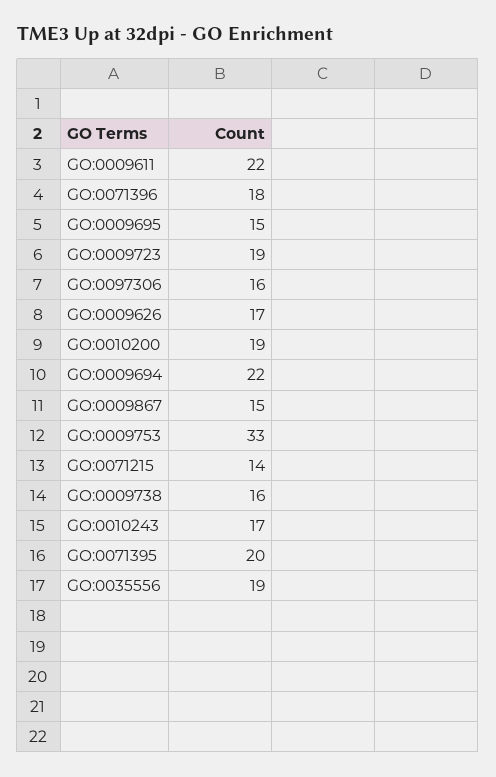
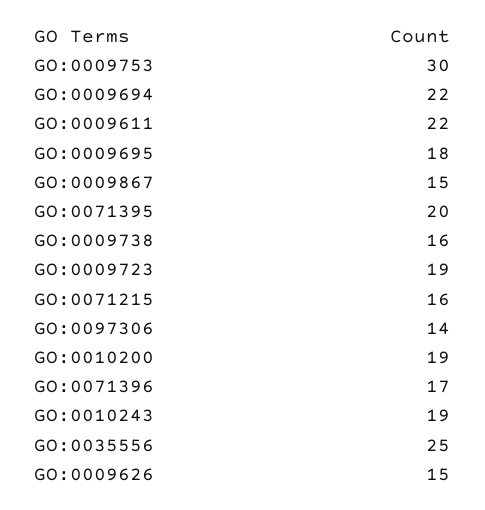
GO:0071396: 18 -> 17
GO:0009695: 15 -> 18
GO:0097306: 16 -> 14
GO:0009626: 17 -> 15
GO:0009753: 33 -> 30
GO:0071215: 14 -> 16
GO:0010243: 17 -> 19
GO:0035556: 19 -> 25

